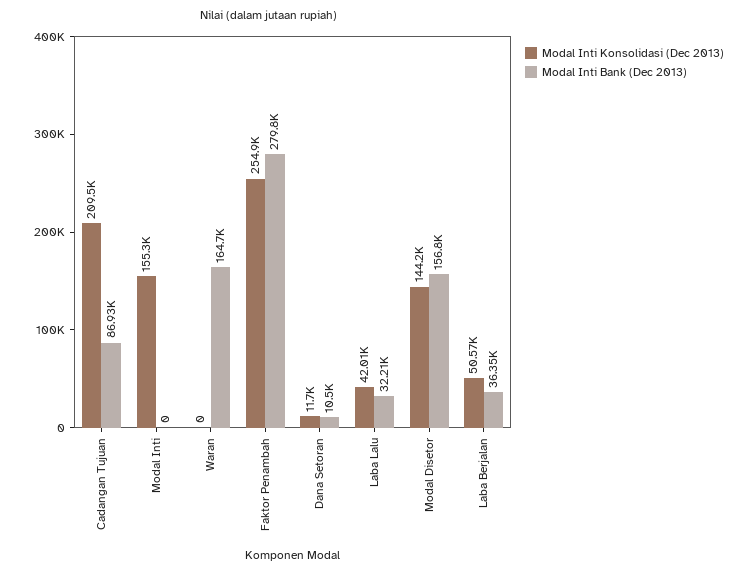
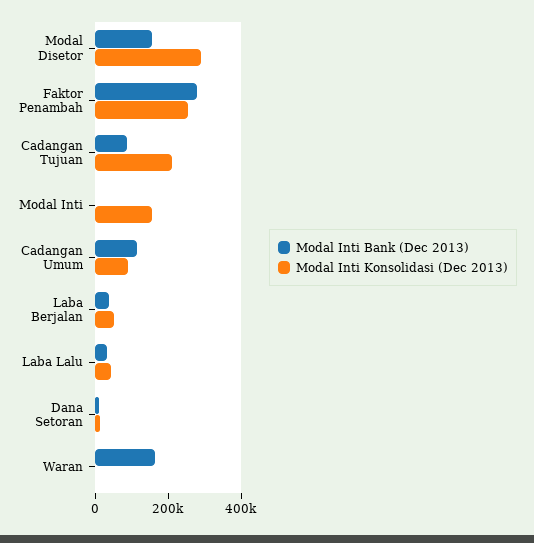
Modal Inti Konsolidasi (Dec 2013), Modal Disetor: 144200 -> 300000
Modal Inti Bank (Dec 2013), Cadangan Umum: none -> 100000
Modal Inti Konsolidasi (Dec 2013), Cadangan Umum: none -> 100000

